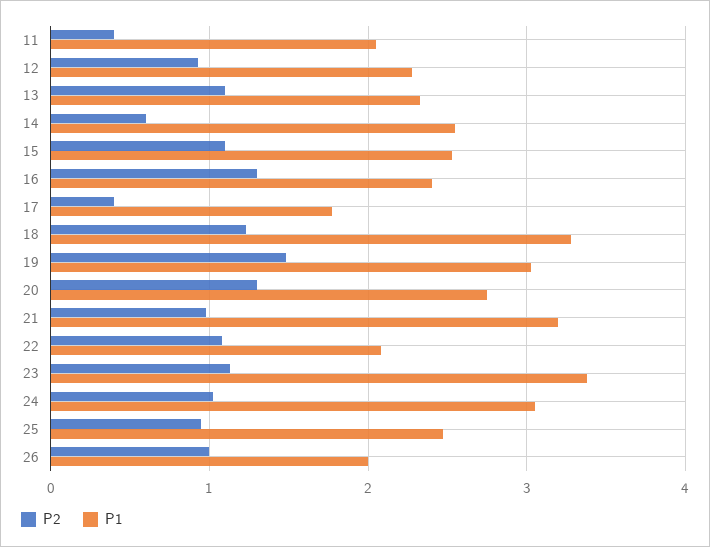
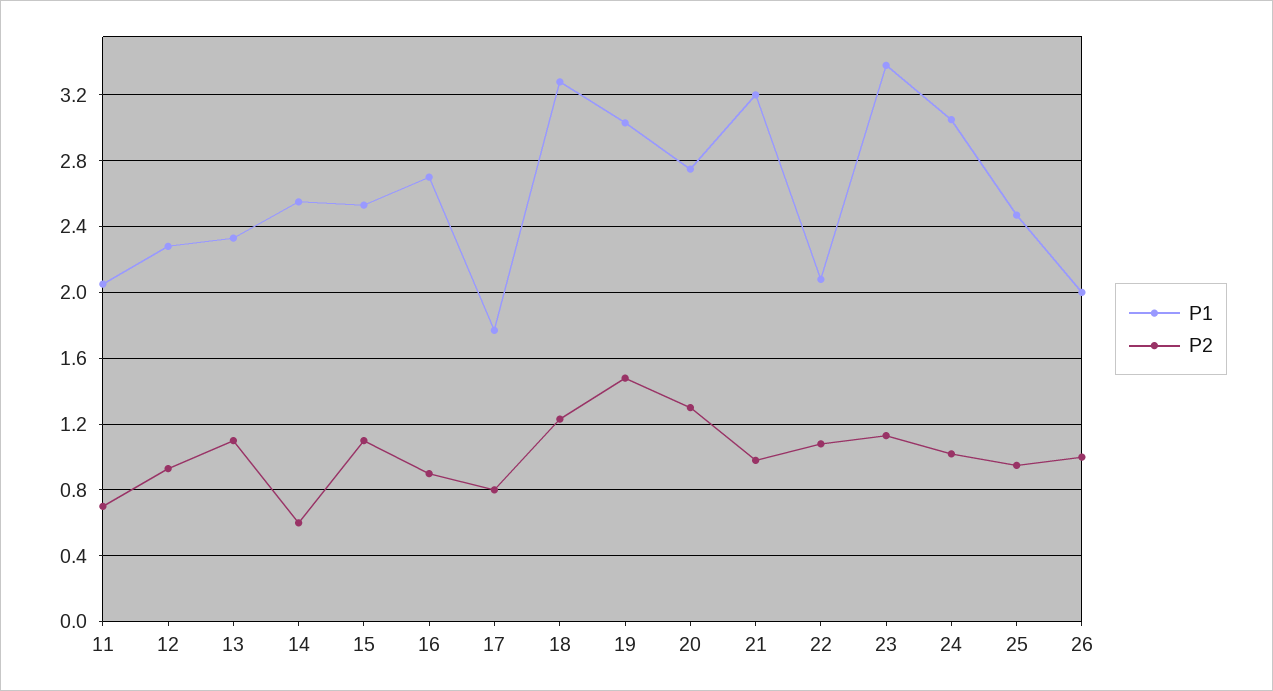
P2, 11: 0.4 -> 0.7
P2, 16: 1.3 -> 0.9
P1, 16: 2.4 -> 2.7
P2, 17: 0.4 -> 0.8

